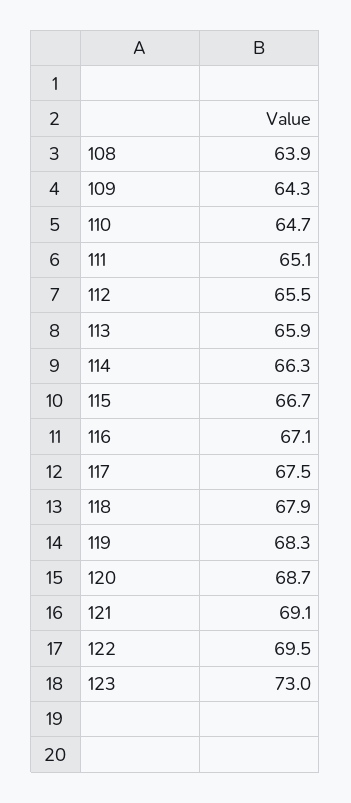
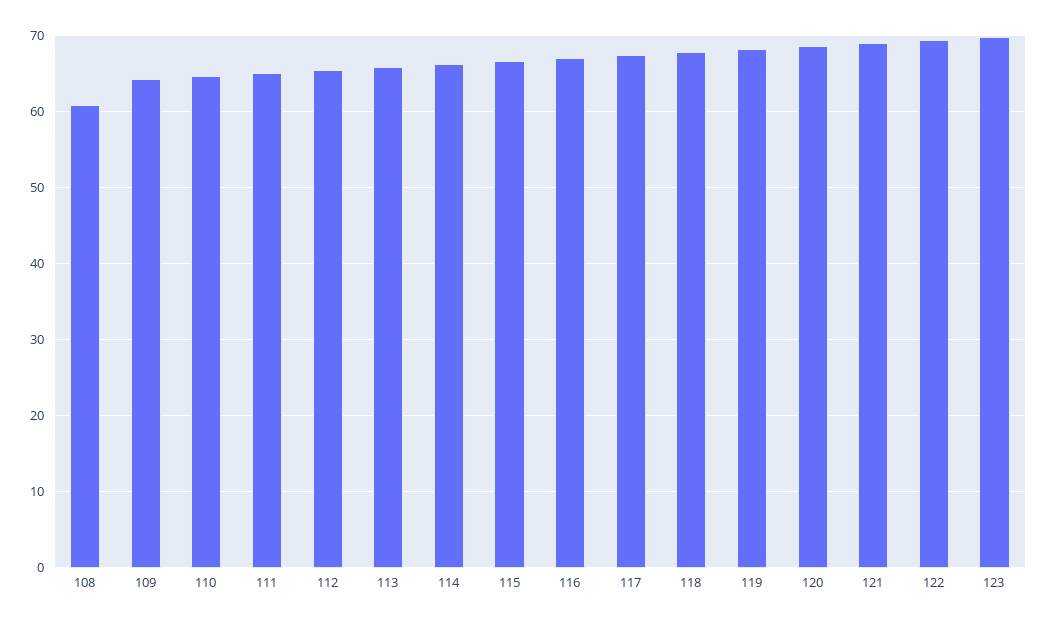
108: 63.9 -> 61
123: 73 -> 70

